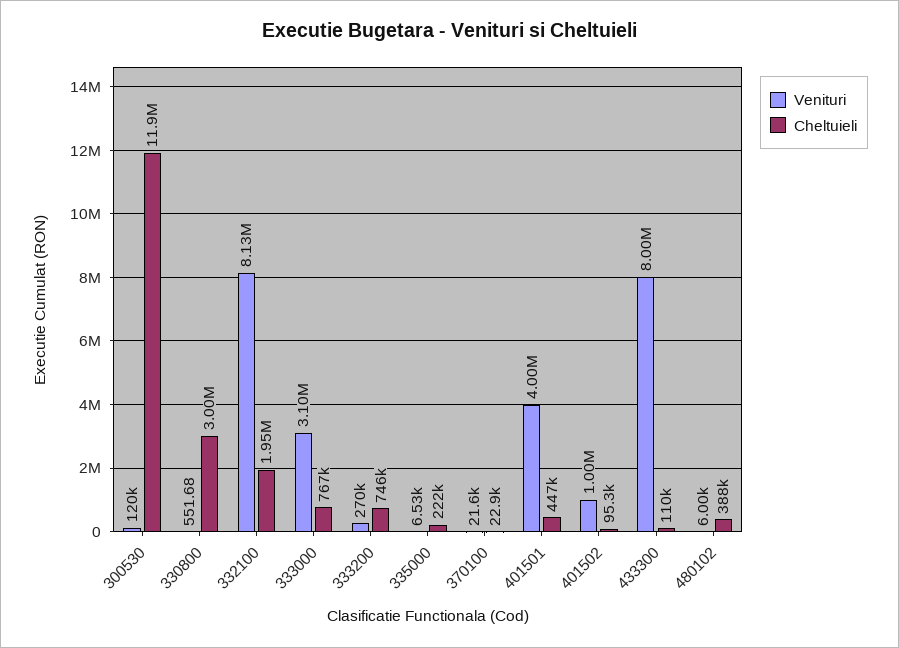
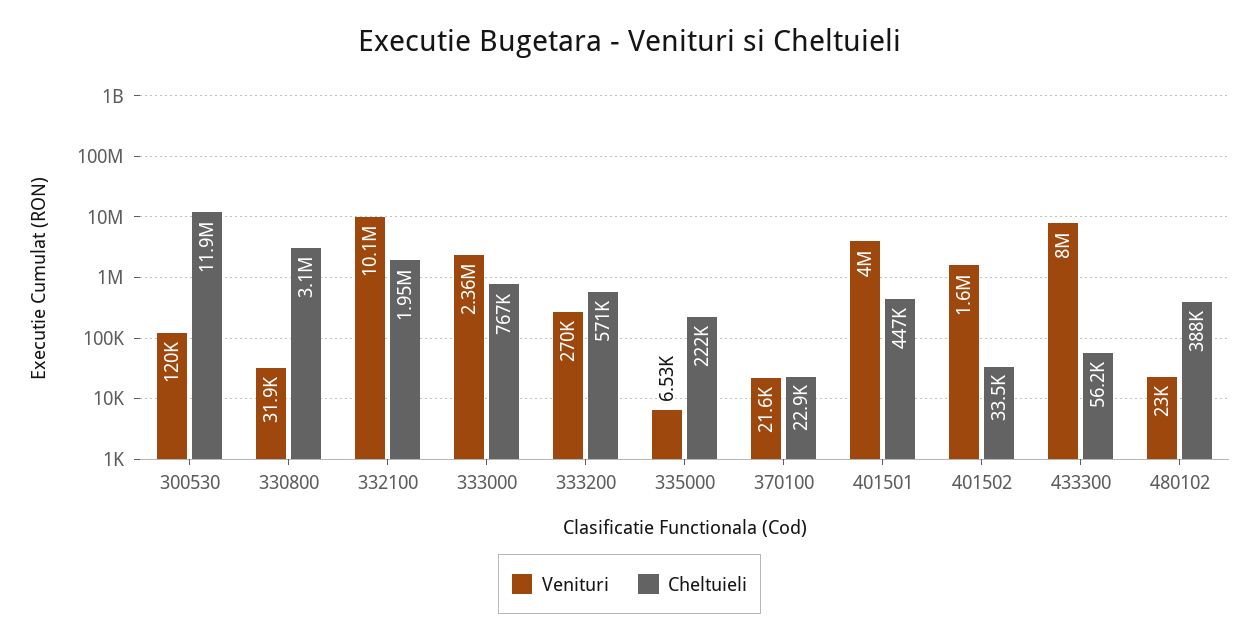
Venituri, 330800: 551.68 -> 31900
Cheltuieli, 330800: 3000000 -> 3100000
Venituri, 332100: 8130000 -> 10100000
Venituri, 333000: 3100000 -> 2360000
Cheltuieli, 333200: 746000 -> 571000
Venituri, 401502: 1000000 -> 1600000
Cheltuieli, 401502: 95300 -> 33500
Cheltuieli, 433300: 110000 -> 56200
Venituri, 480102: 6000 -> 23000

